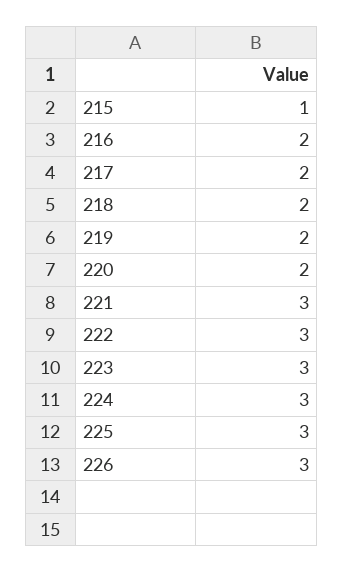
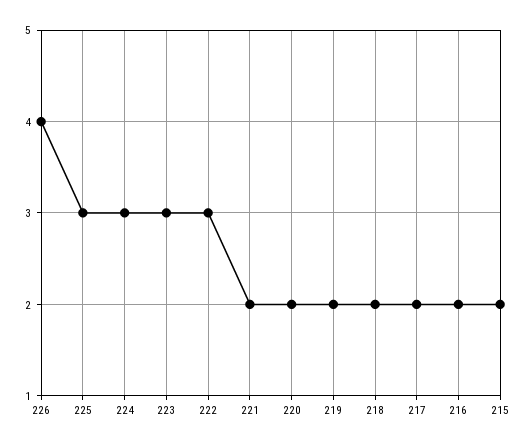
215: 1 -> 2
221: 3 -> 2
226: 3 -> 4

